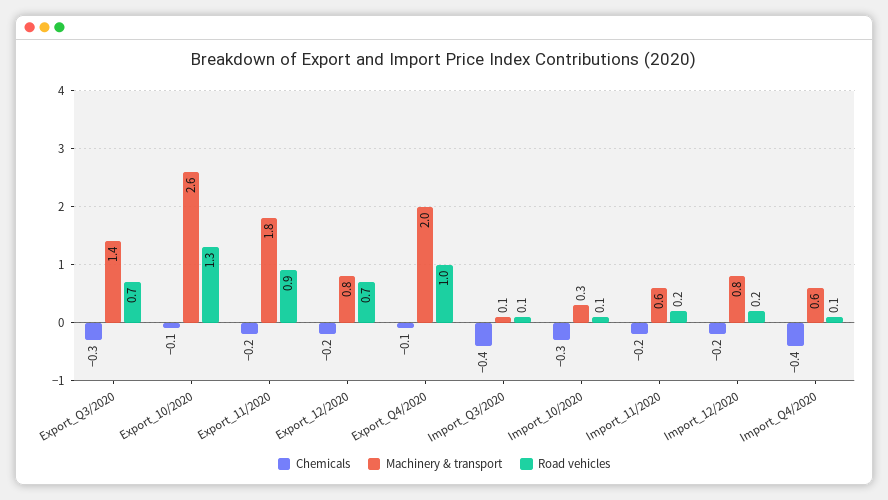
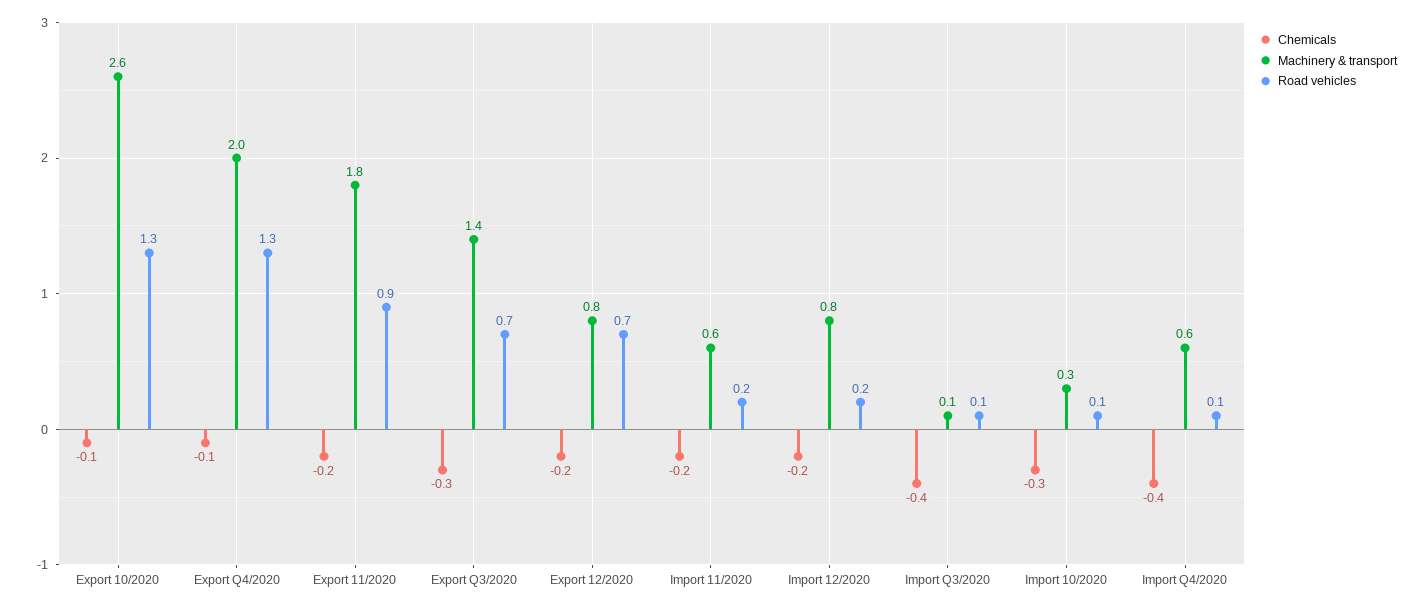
Road vehicles, Export_Q4/2020: 1 -> 1.3

